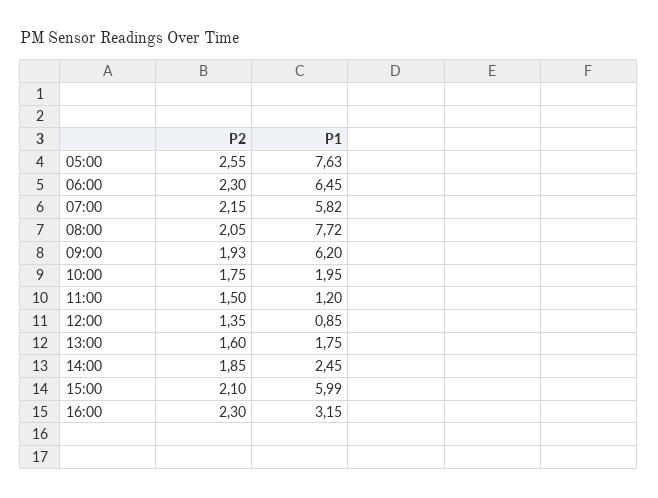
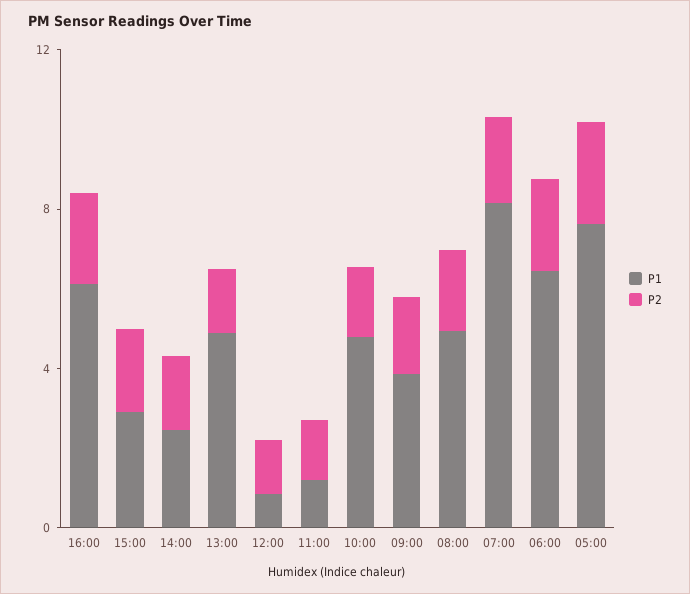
P1, 07:00: 5.82 -> 8
P1, 08:00: 7.72 -> 5
P1, 09:00: 6.2 -> 4
P1, 10:00: 1.95 -> 5
P1, 13:00: 1.75 -> 5
P1, 15:00: 5.99 -> 3
P1, 16:00: 3.15 -> 6

